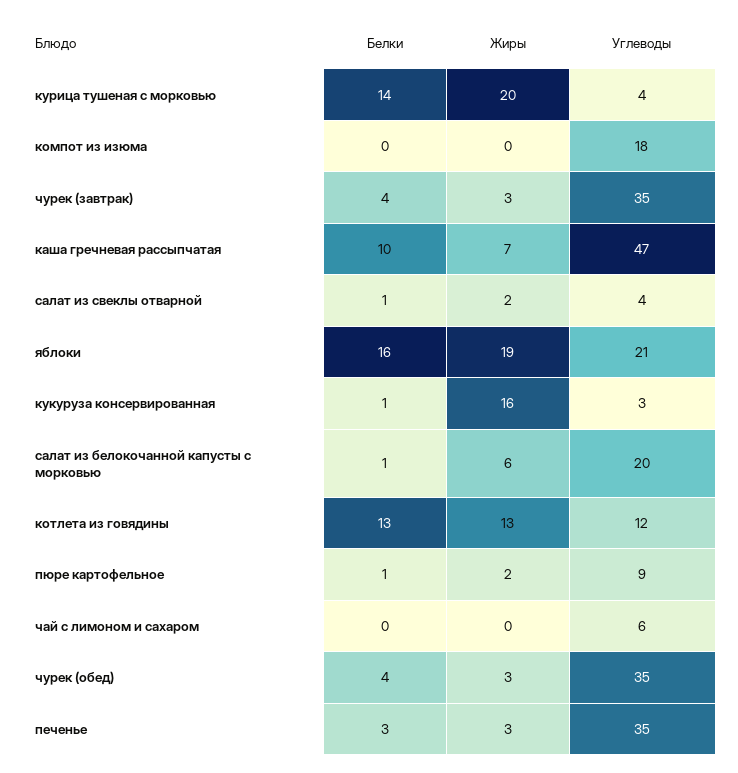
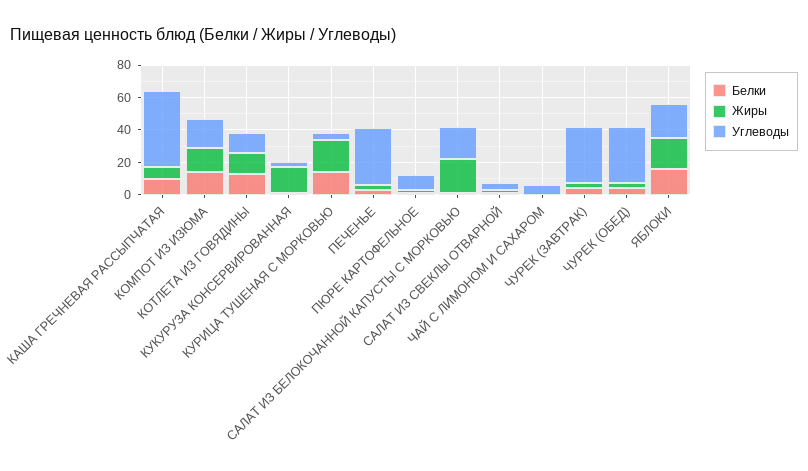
Белки, компот из изюма: 0 -> 15
Жиры, компот из изюма: 0 -> 15
Жиры, салат из белокочанной капусты с морковью: 6 -> 20

